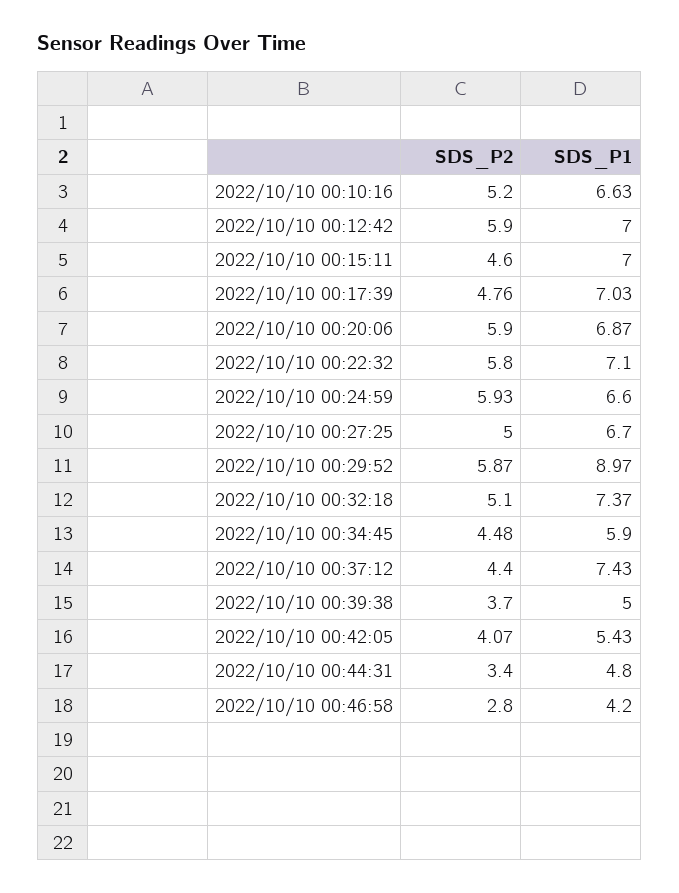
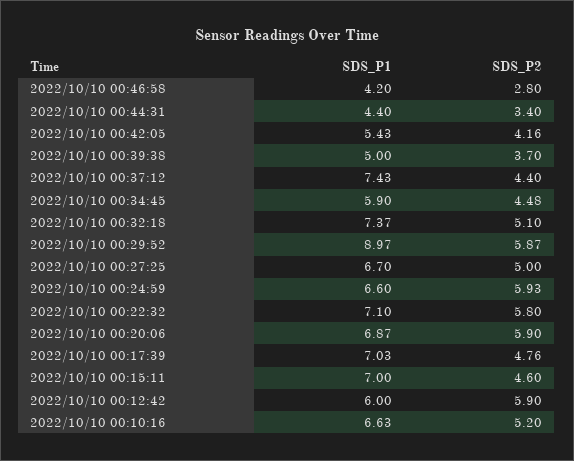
SDS_P1, 2022/10/10 00:12:42: 7 -> 6
SDS_P2, 2022/10/10 00:42:05: 4.07 -> 4.16
SDS_P1, 2022/10/10 00:44:31: 4.8 -> 4.4

